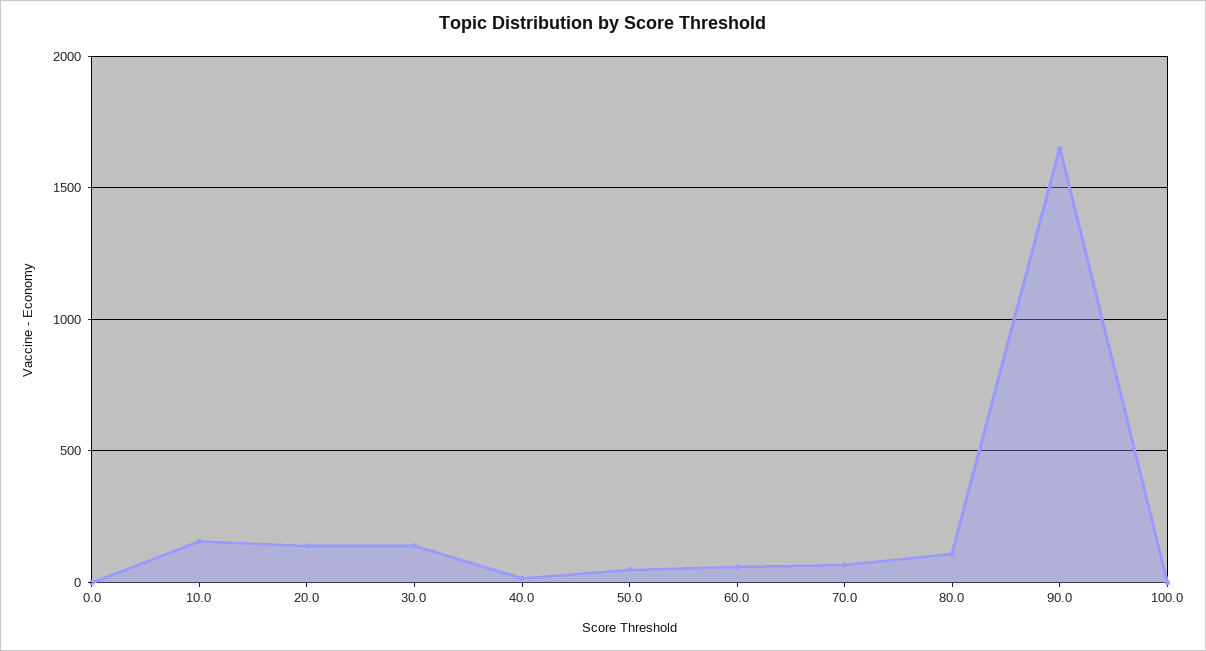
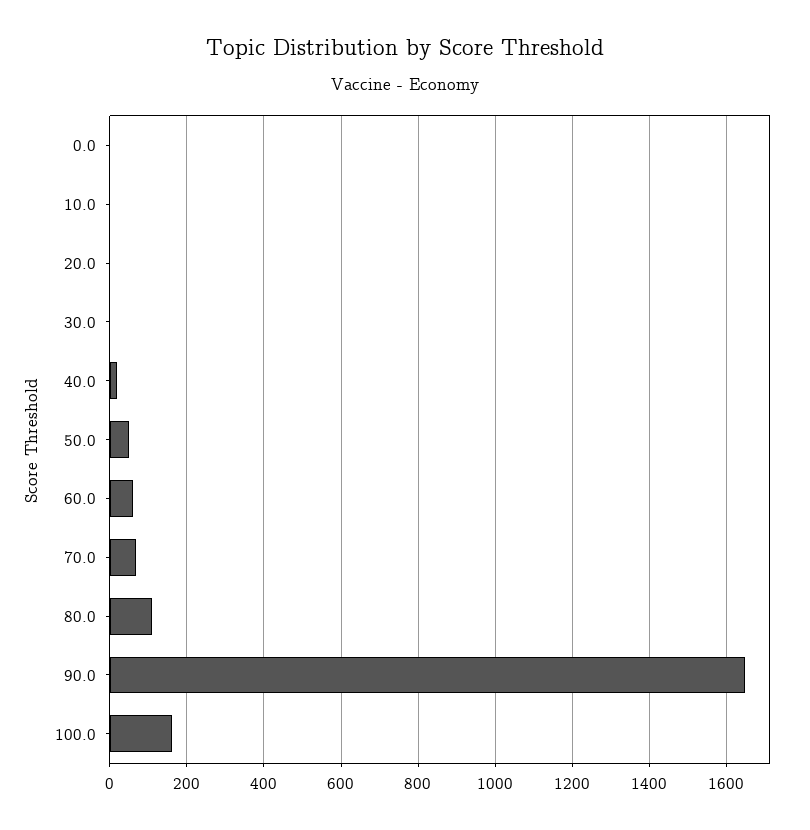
10.0: 150 -> 0
20.0: 150 -> 0
30.0: 150 -> 0
100.0: 0 -> 160

